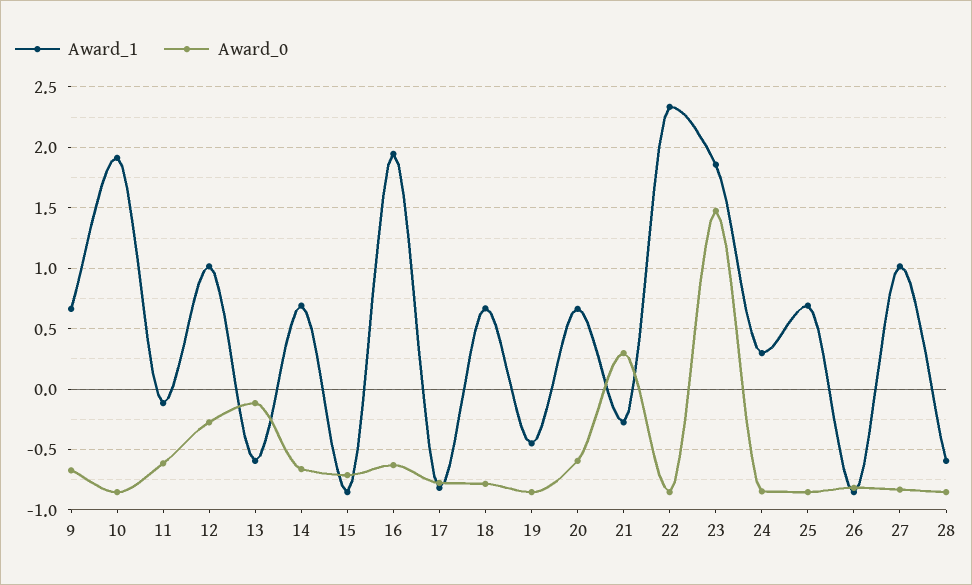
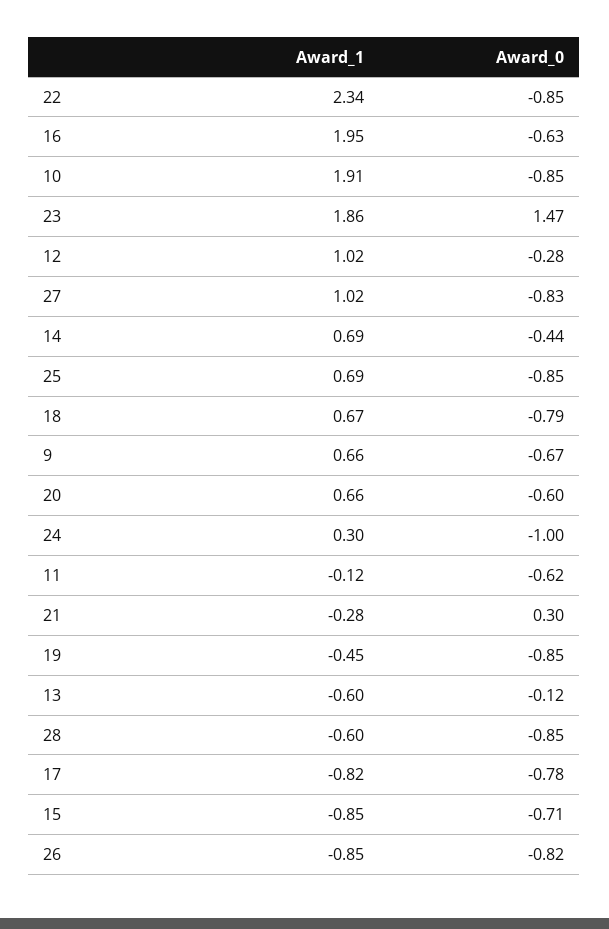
Award_0, 14: -0.65 -> -0.44
Award_0, 24: -0.85 -> -1

